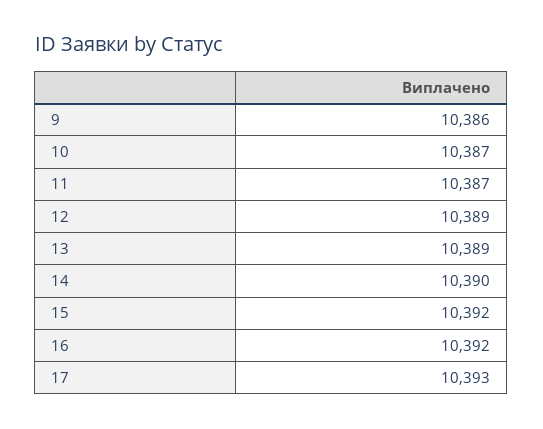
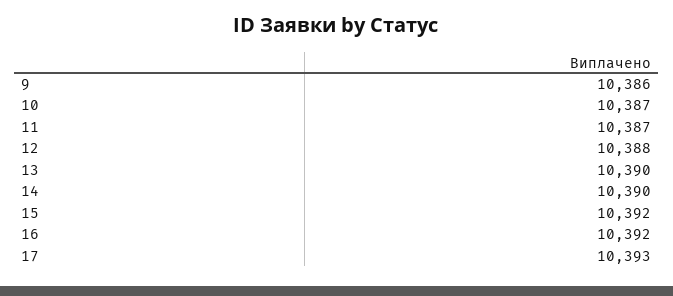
12: 10389 -> 10388
13: 10389 -> 10390

